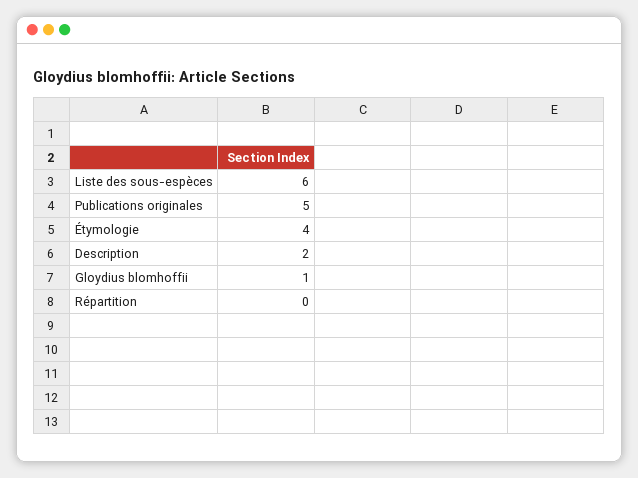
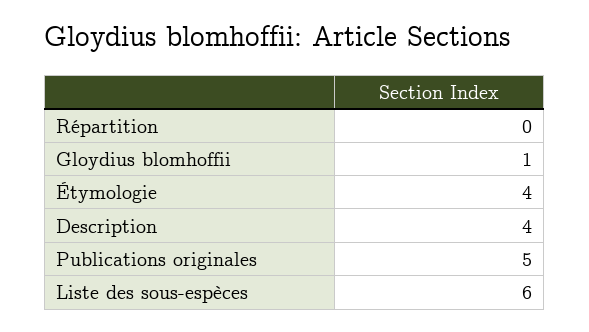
Description: 2 -> 4

